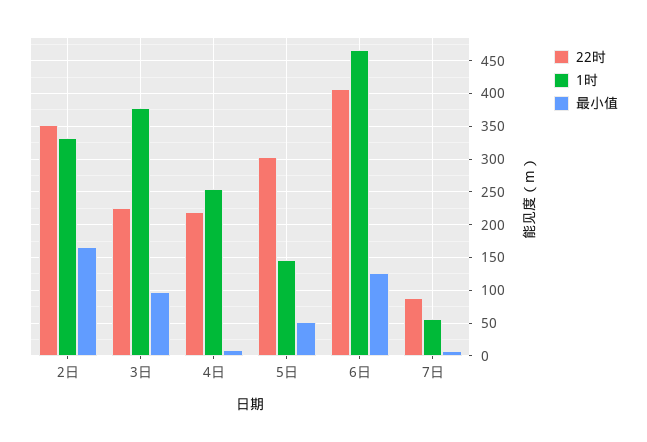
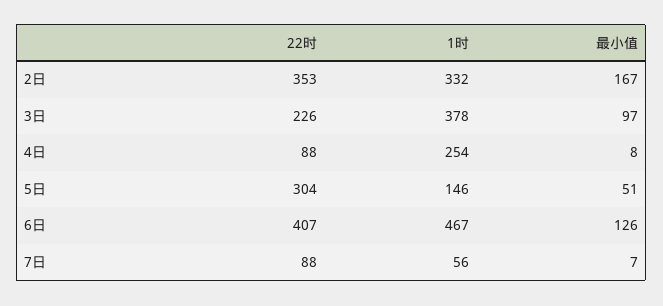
22时, 4日: 220 -> 88

